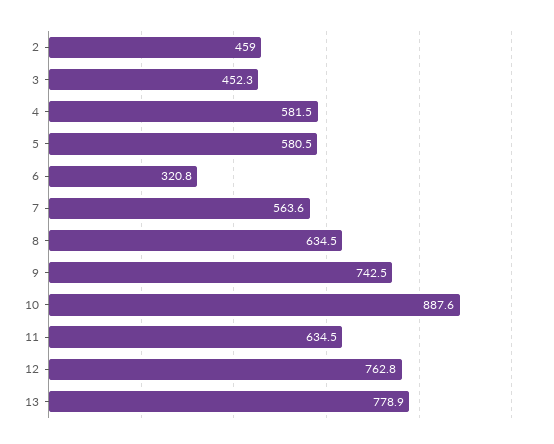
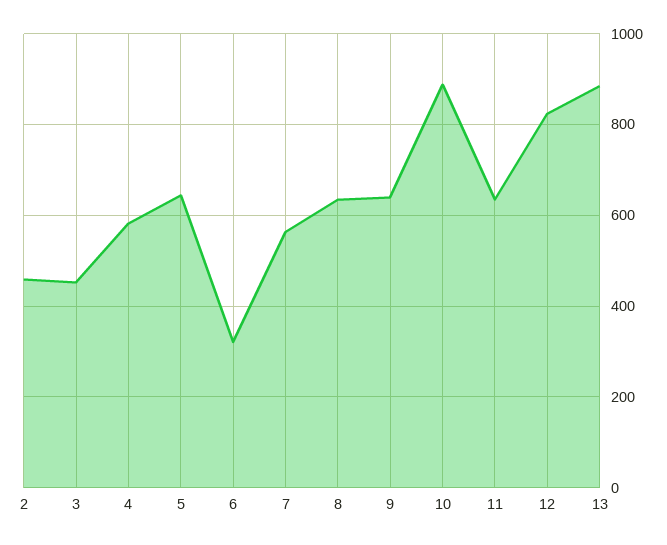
5: 580.5 -> 640
9: 742.5 -> 640
12: 762.8 -> 820
13: 778.9 -> 880

